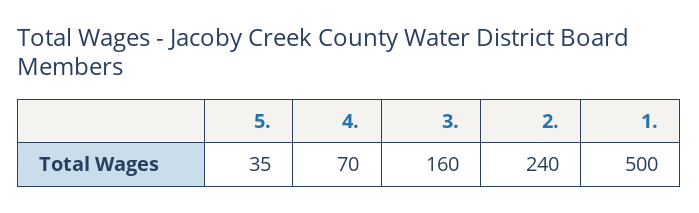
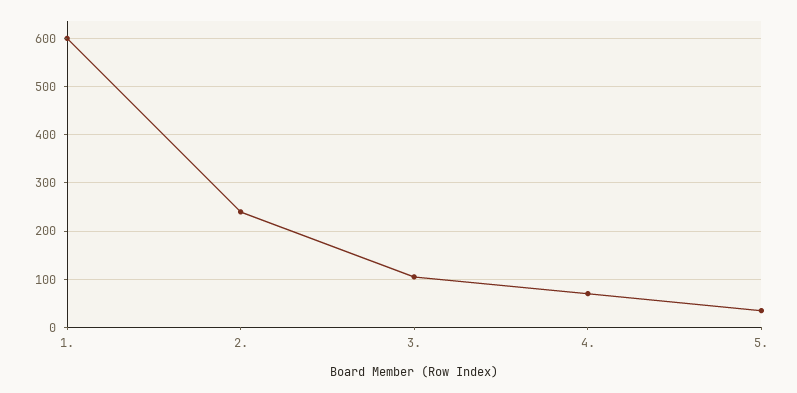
3.: 160 -> 100
1.: 500 -> 600

